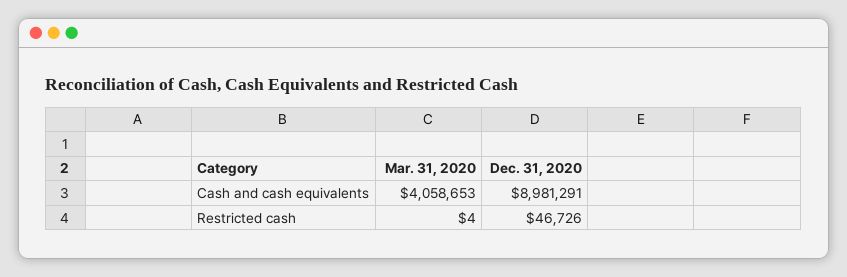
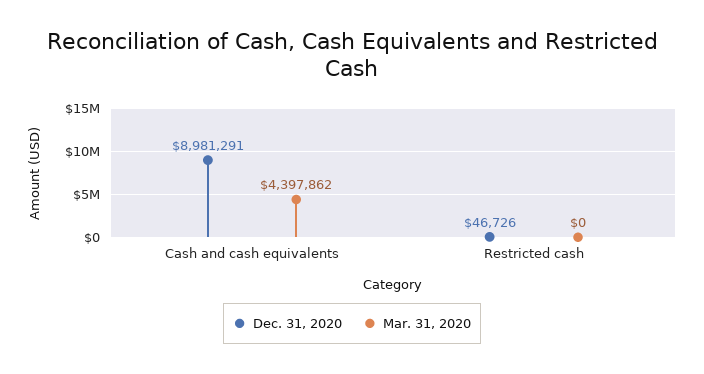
Mar. 31, 2020, Cash and cash equivalents: 4058653 -> 4397862
Mar. 31, 2020, Restricted cash: 4 -> 0

